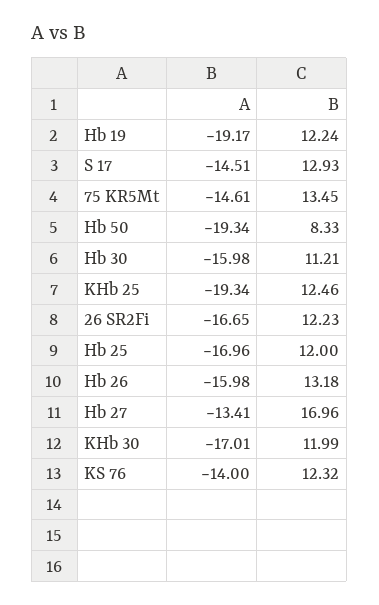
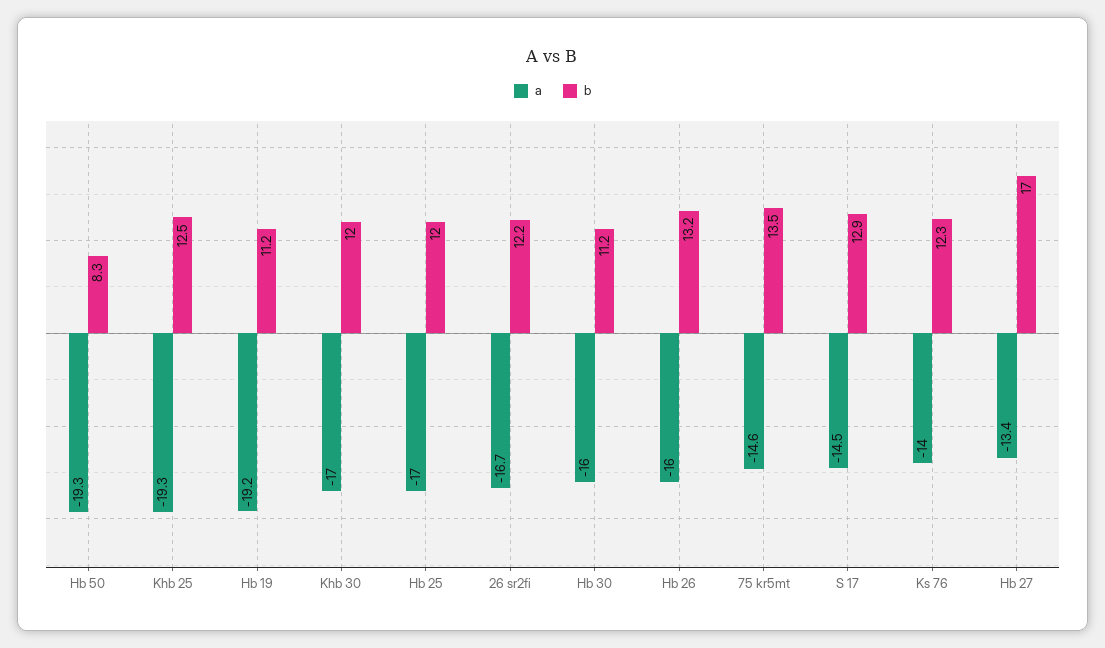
B, Hb 19: 12.24 -> 11.2

